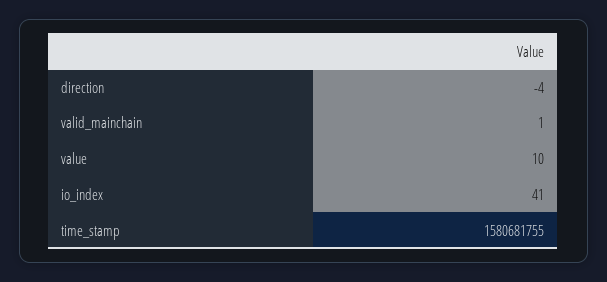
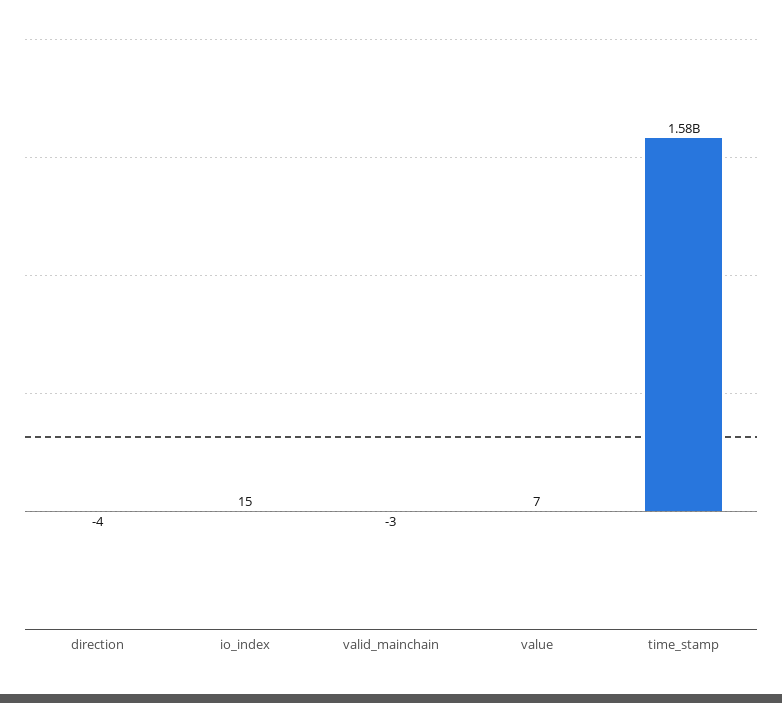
valid_mainchain: 1 -> -3
value: 10 -> 7
io_index: 41 -> 15

